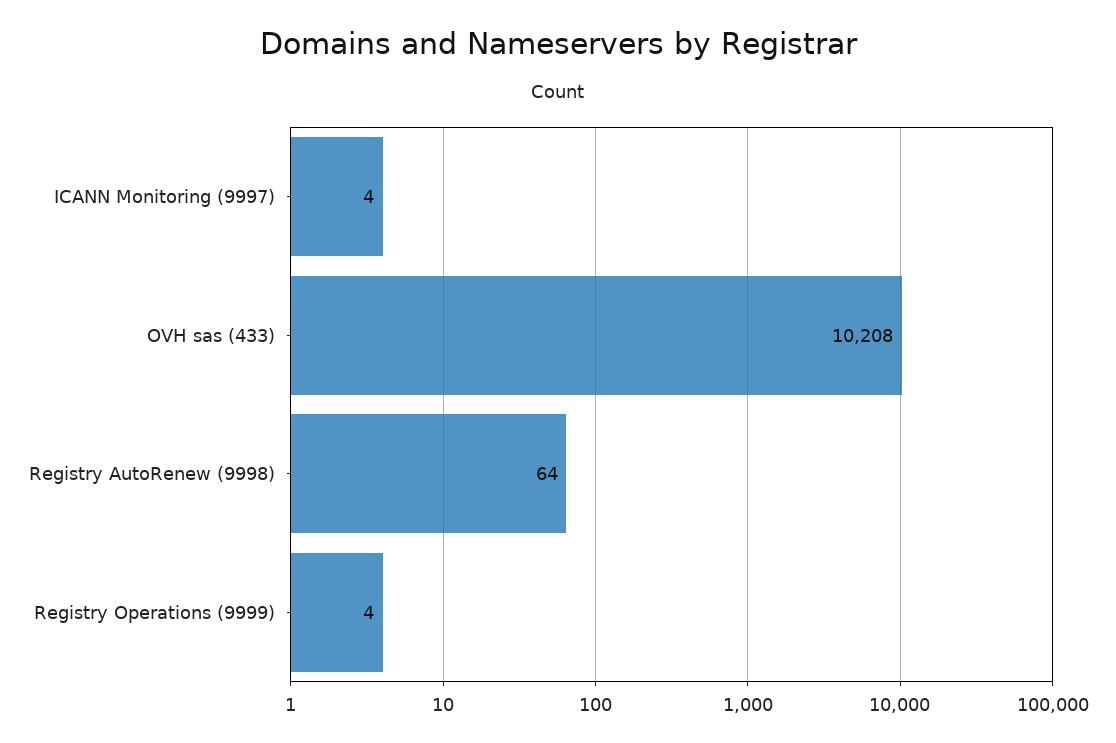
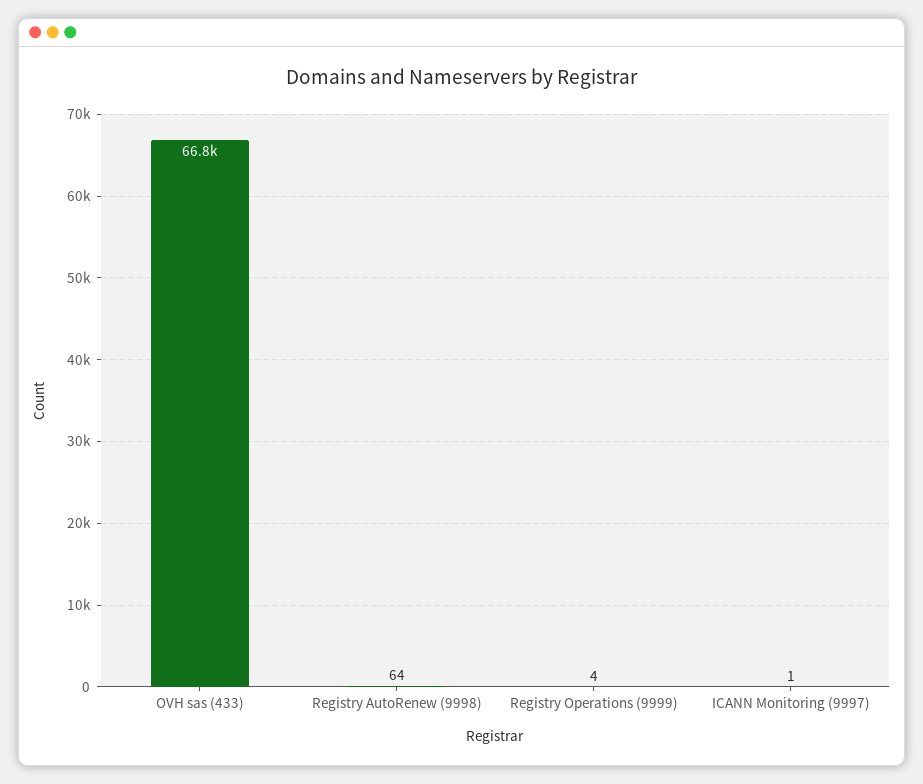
ICANN Monitoring (9997): 4 -> 1
OVH sas (433): 10208 -> 66800

